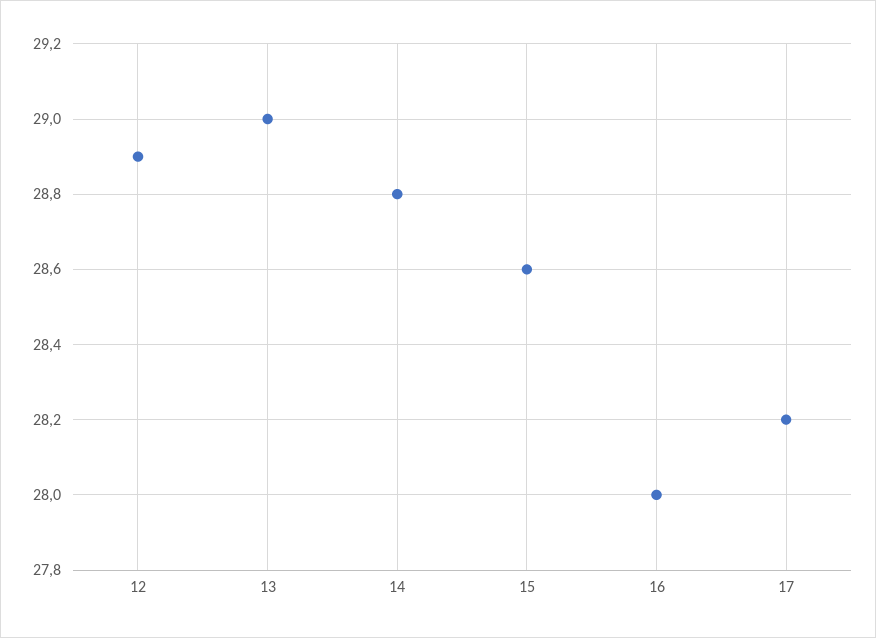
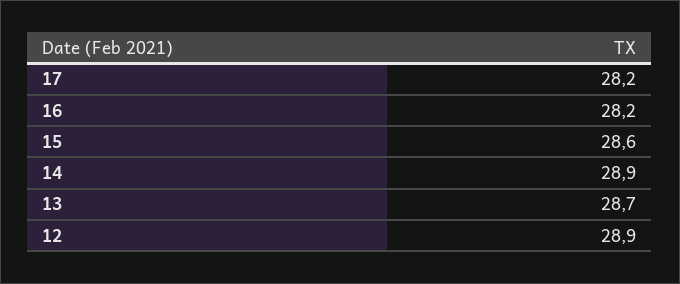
13: 29 -> 28.7
14: 28.8 -> 28.9
16: 28 -> 28.2

